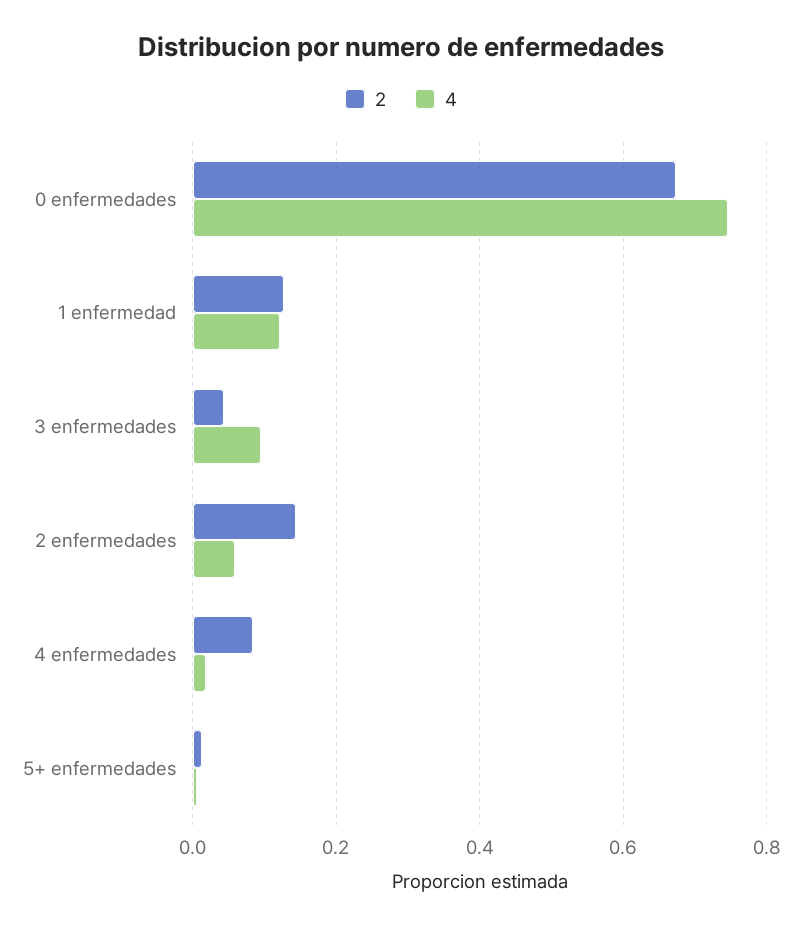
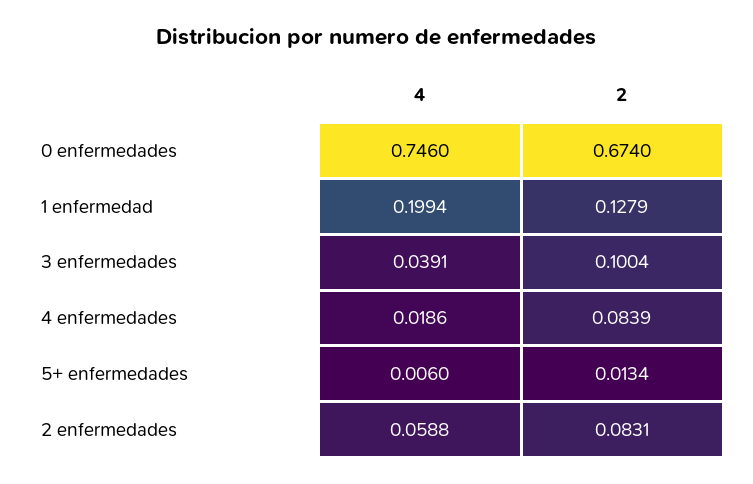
4, 1 enfermedad: 0.12 -> 0.1994
2, 3 enfermedades: 0.04 -> 0.1004
4, 3 enfermedades: 0.1 -> 0.0391
2, 2 enfermedades: 0.14 -> 0.0831

